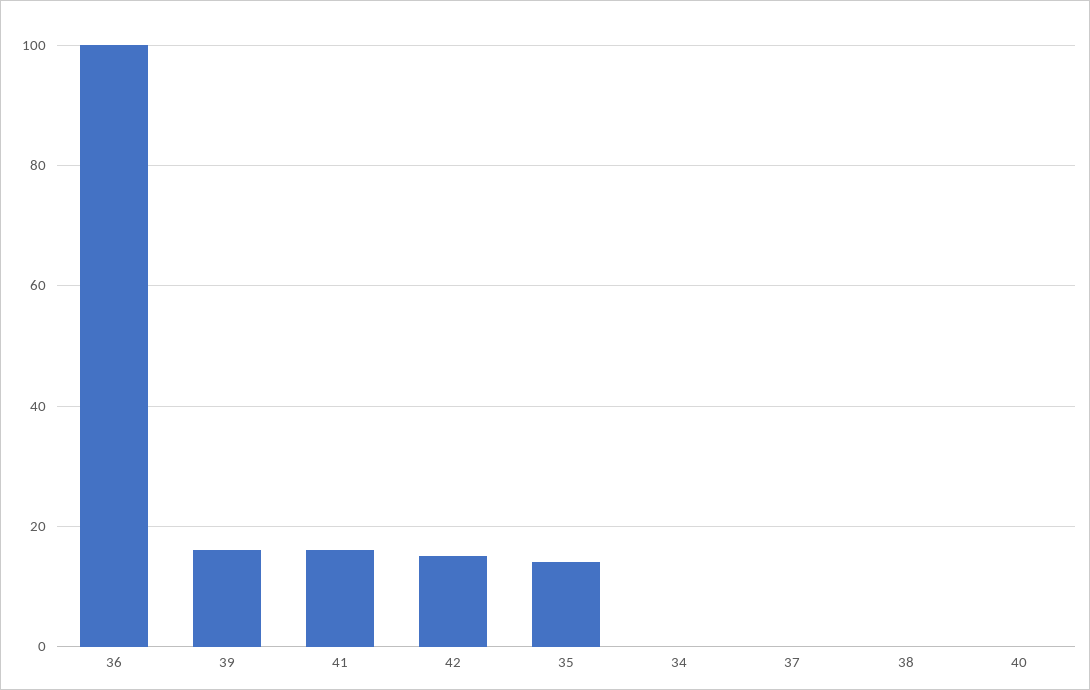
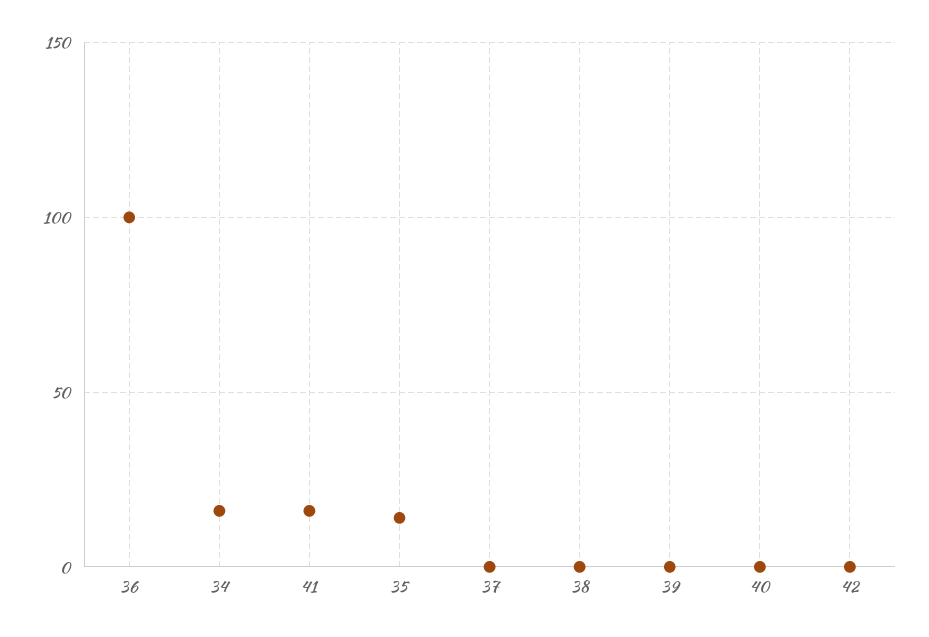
39: 15 -> 0
42: 15 -> 0
34: 0 -> 15

